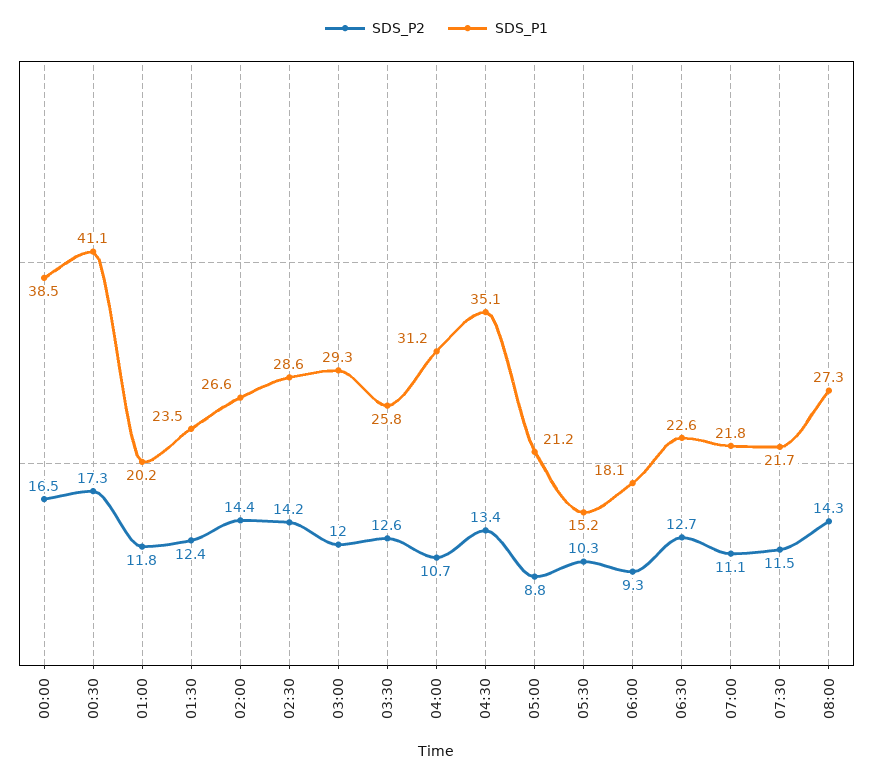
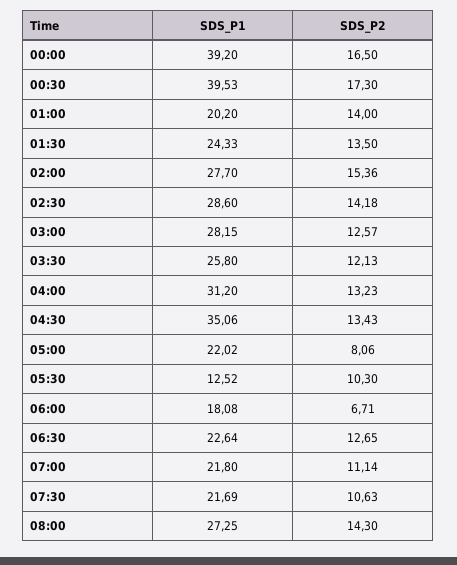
SDS_P1, 00:00: 38.5 -> 39.2
SDS_P1, 00:30: 41.1 -> 39.53
SDS_P2, 01:00: 11.8 -> 14
SDS_P2, 01:30: 12.4 -> 13.5
SDS_P1, 01:30: 23.5 -> 24.33
SDS_P2, 02:00: 14.4 -> 15.36
SDS_P1, 02:00: 26.6 -> 27.7
SDS_P2, 03:00: 12 -> 12.57
SDS_P1, 03:00: 29.3 -> 28.15
SDS_P2, 03:30: 12.6 -> 12.13
SDS_P2, 04:00: 10.7 -> 13.23
SDS_P2, 05:00: 8.8 -> 8.06
SDS_P1, 05:00: 21.2 -> 22.02
SDS_P1, 05:30: 15.2 -> 12.52
SDS_P2, 06:00: 9.3 -> 6.71
SDS_P2, 07:30: 11.5 -> 10.63

